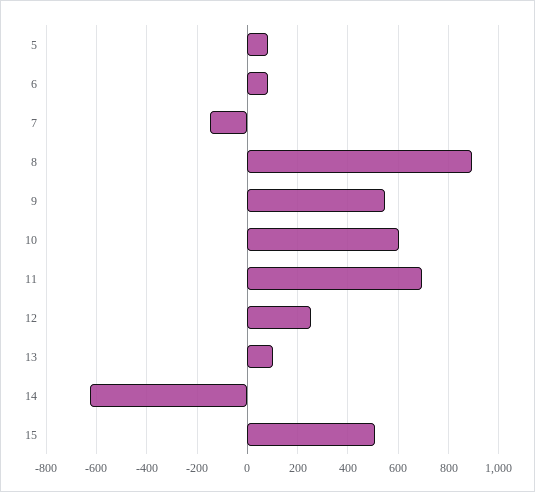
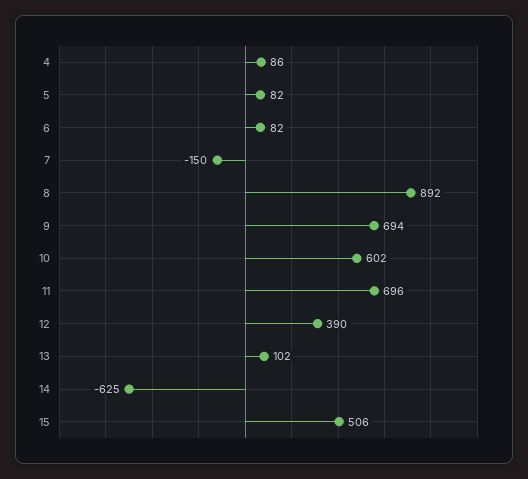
9: 550 -> 694
12: 250 -> 390
4: none -> 86

